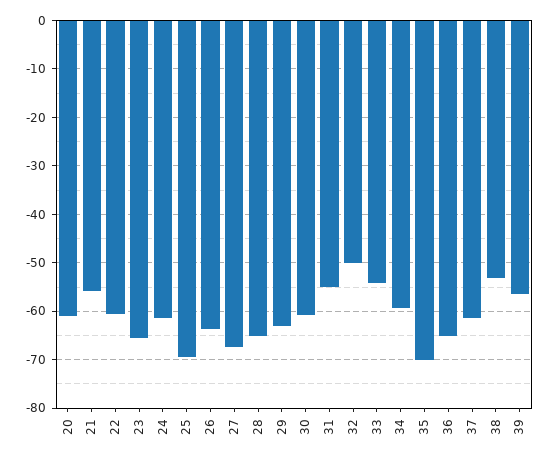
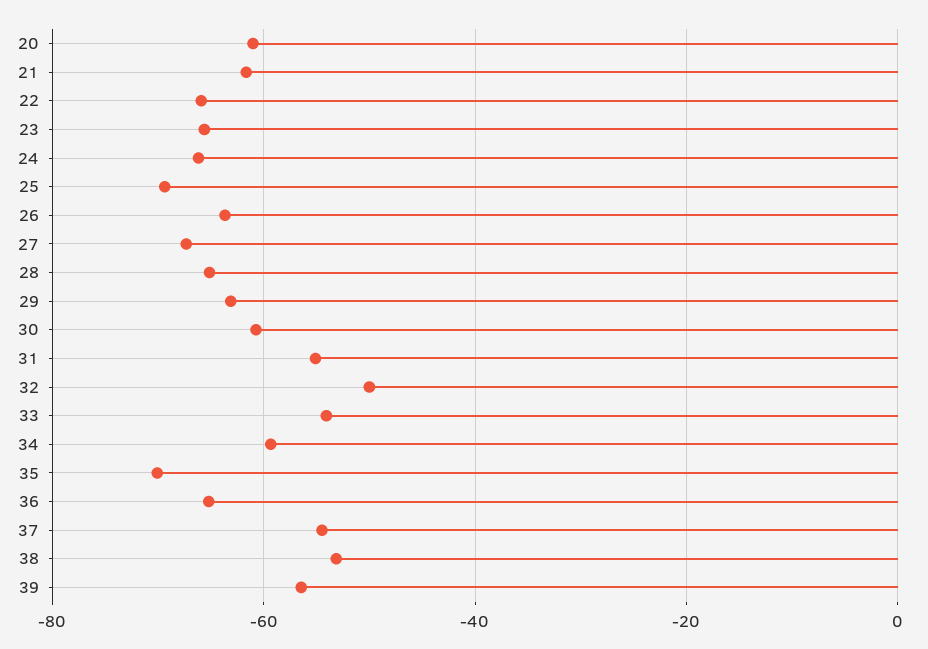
21: -56 -> -62
22: -60 -> -66
24: -62 -> -66
37: -62 -> -54

